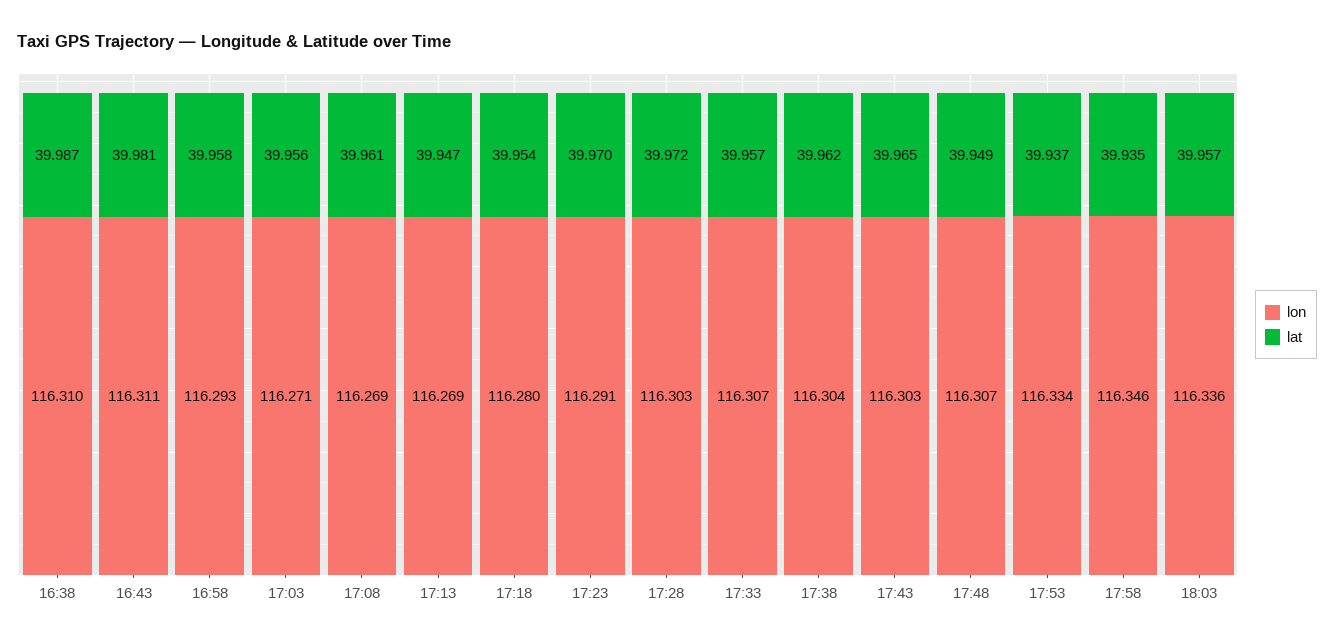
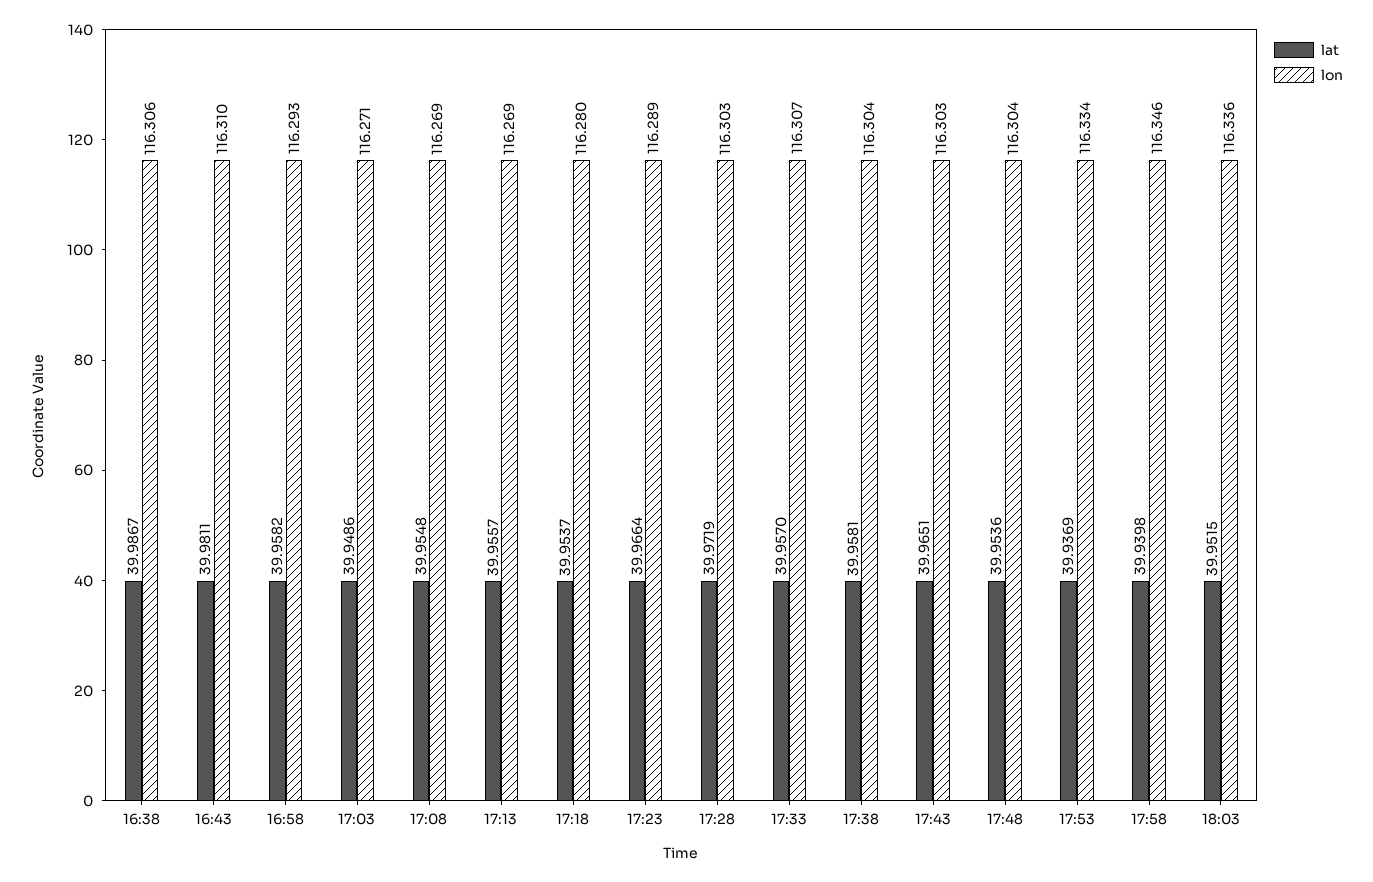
lon, 16:38: 116.31 -> 116.306
lon, 16:43: 116.311 -> 116.31
lat, 17:03: 39.956 -> 39.9486
lat, 17:08: 39.961 -> 39.9548
lat, 17:13: 39.947 -> 39.9557
lon, 17:23: 116.291 -> 116.289
lat, 17:23: 39.97 -> 39.9664
lat, 17:38: 39.962 -> 39.9581
lon, 17:48: 116.307 -> 116.304
lat, 17:48: 39.949 -> 39.9536
lat, 17:58: 39.935 -> 39.9398
lat, 18:03: 39.957 -> 39.9515

